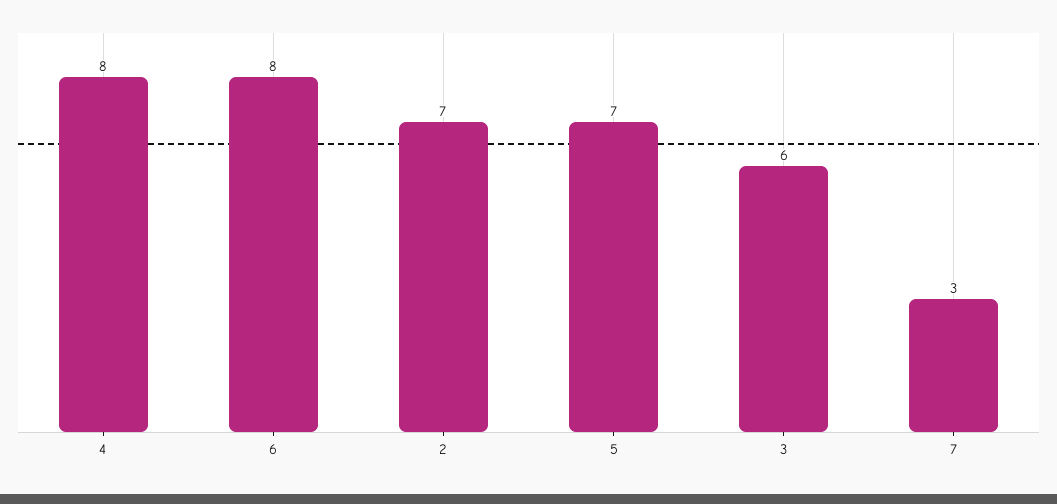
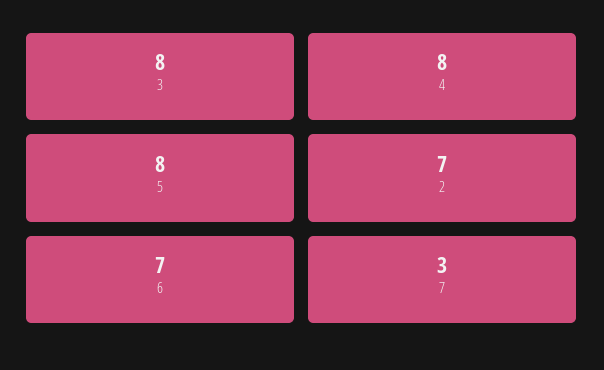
6: 8 -> 7
5: 7 -> 8
3: 6 -> 8

